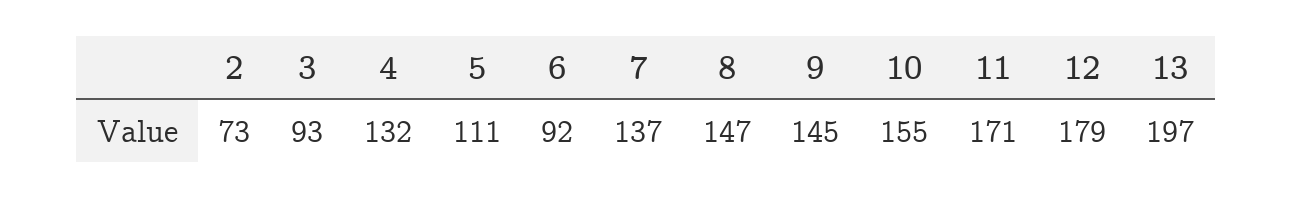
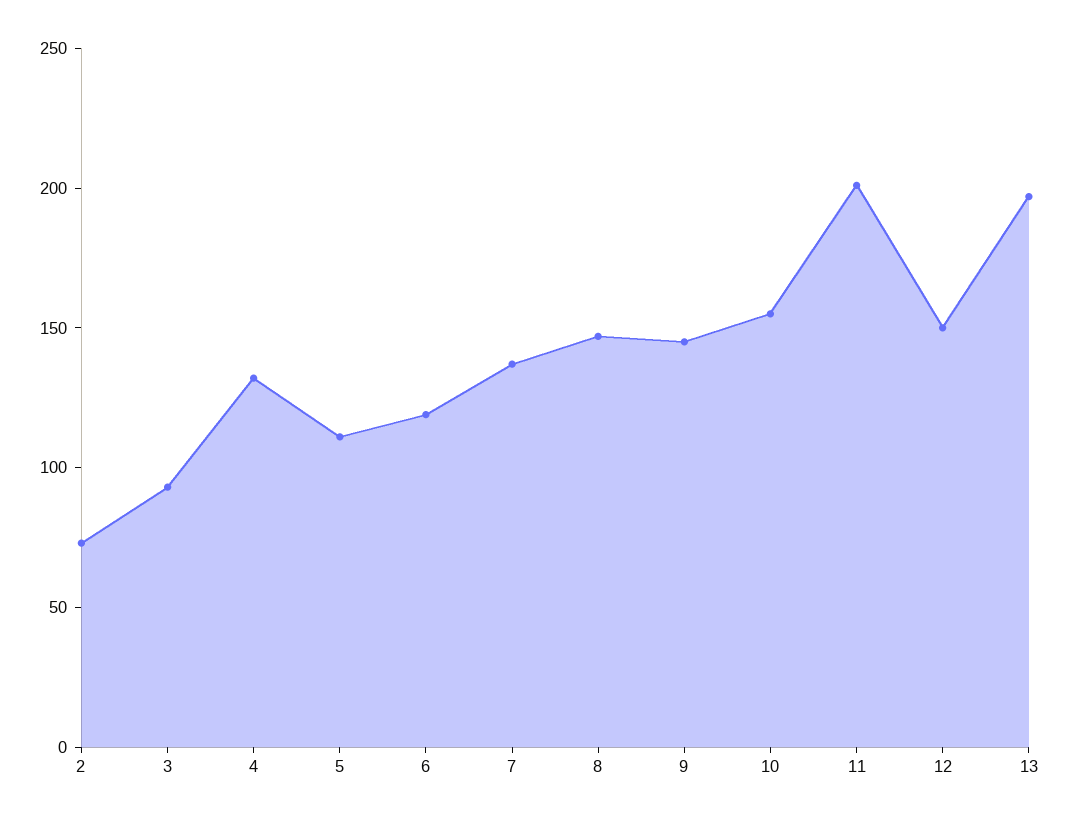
6: 92 -> 120
11: 171 -> 200
12: 179 -> 150

